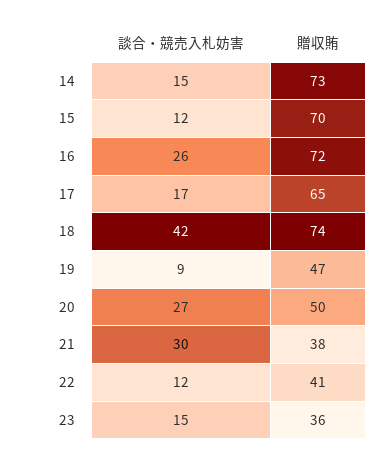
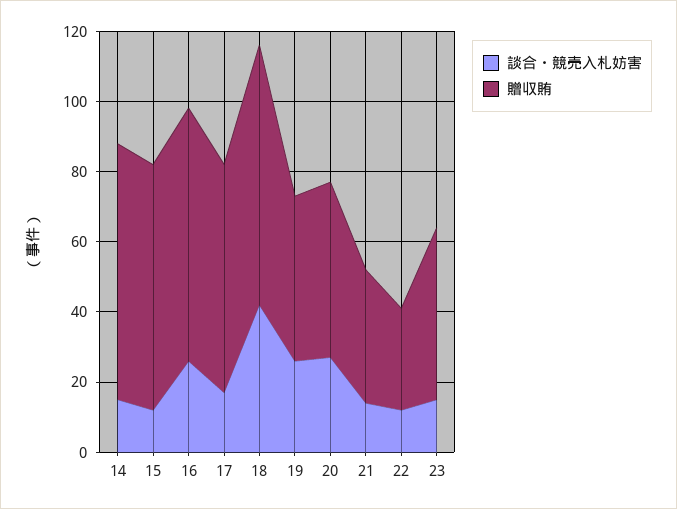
談合・競売入札妨害, 19: 9 -> 25
談合・競売入札妨害, 21: 30 -> 15
贈収賄, 22: 41 -> 30
贈収賄, 23: 36 -> 50

